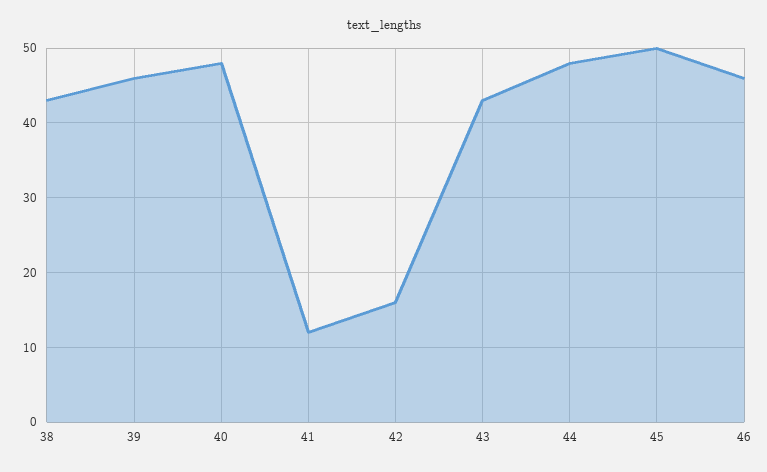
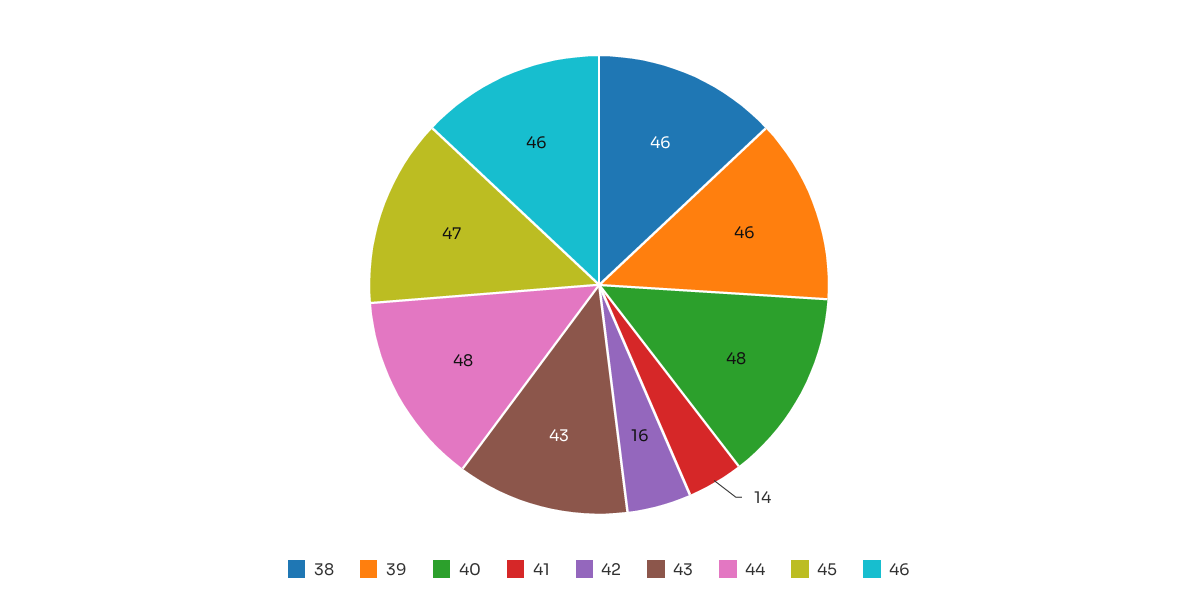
38: 43 -> 46
41: 12 -> 14
45: 50 -> 47

